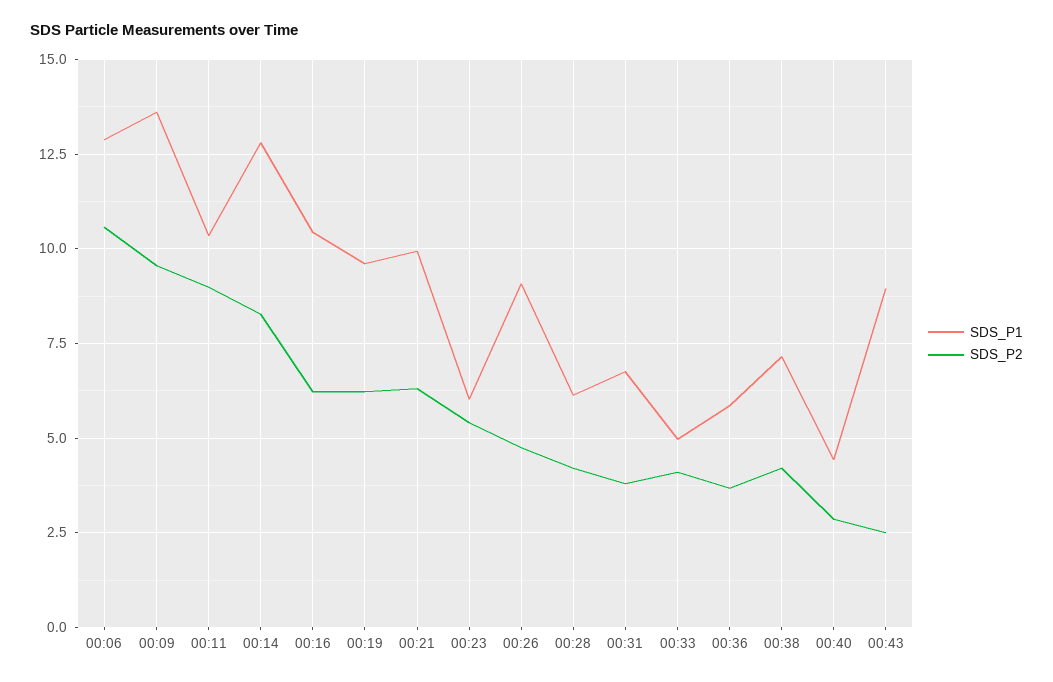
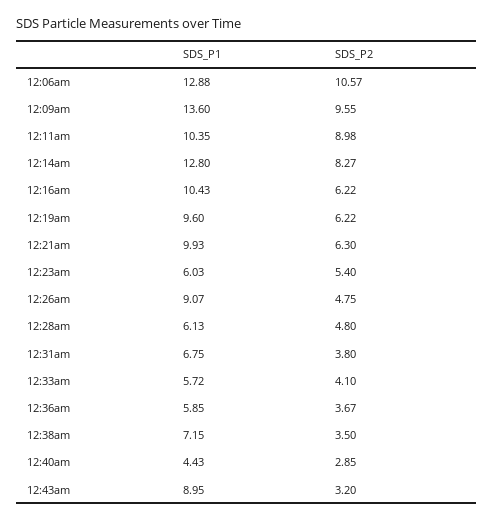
SDS_P2, 00:28: 4.25 -> 4.8
SDS_P1, 00:33: 5 -> 5.72
SDS_P2, 00:38: 4.25 -> 3.5
SDS_P2, 00:43: 2.5 -> 3.2

